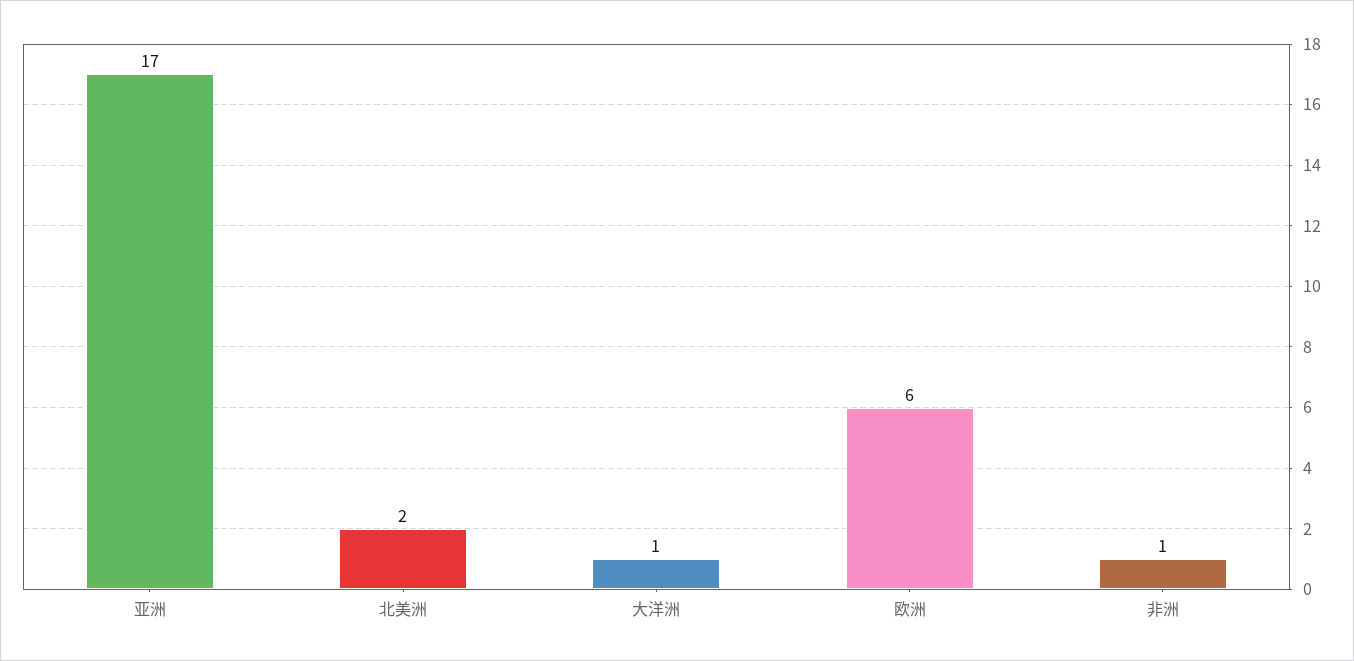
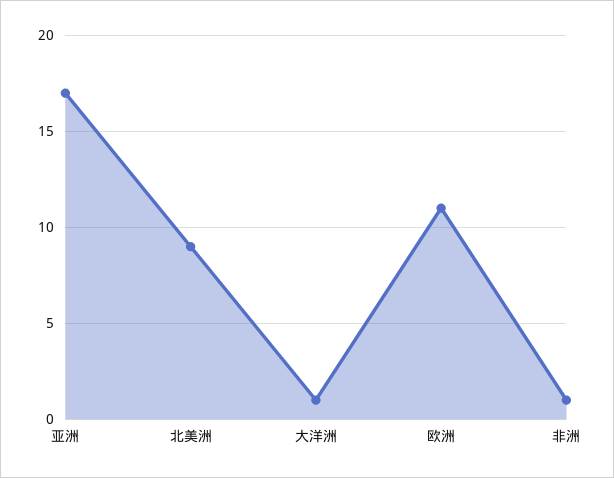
北美洲: 2 -> 9
欧洲: 6 -> 11

